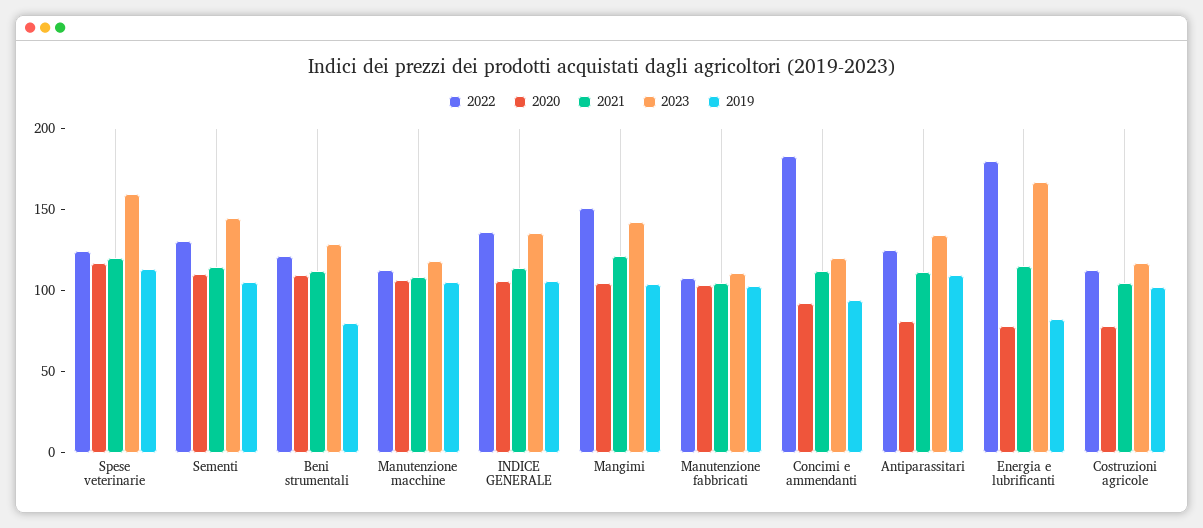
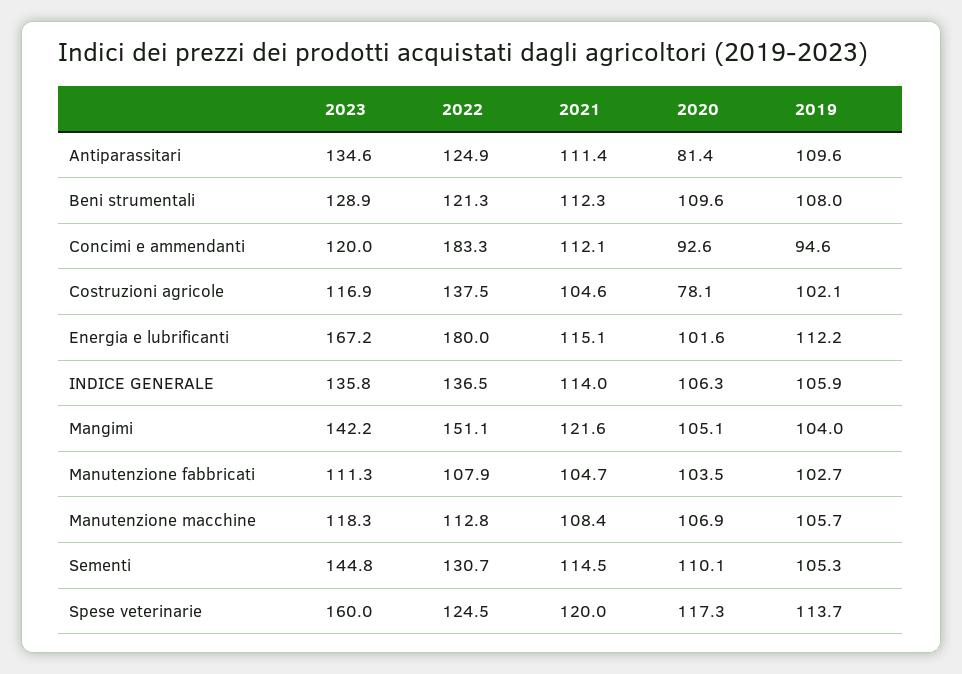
2019, Beni strumentali: 80 -> 108
2020, Energia e lubrificanti: 80 -> 101.6
2019, Energia e lubrificanti: 80 -> 112.2
2022, Costruzioni agricole: 110 -> 137.5

